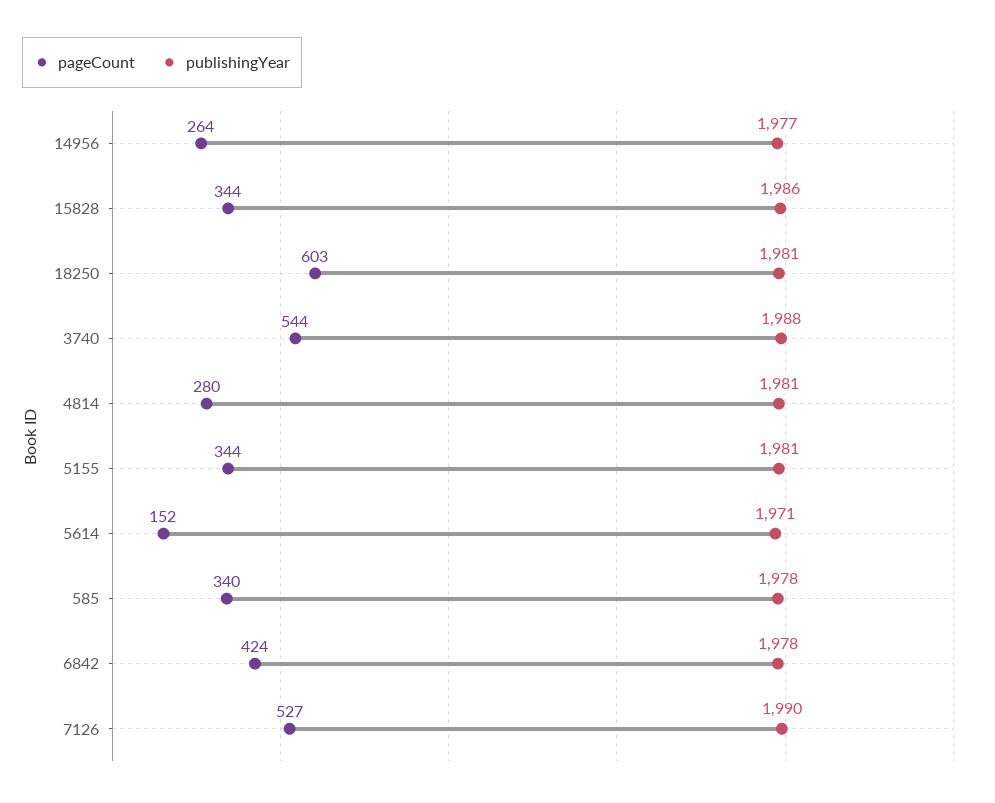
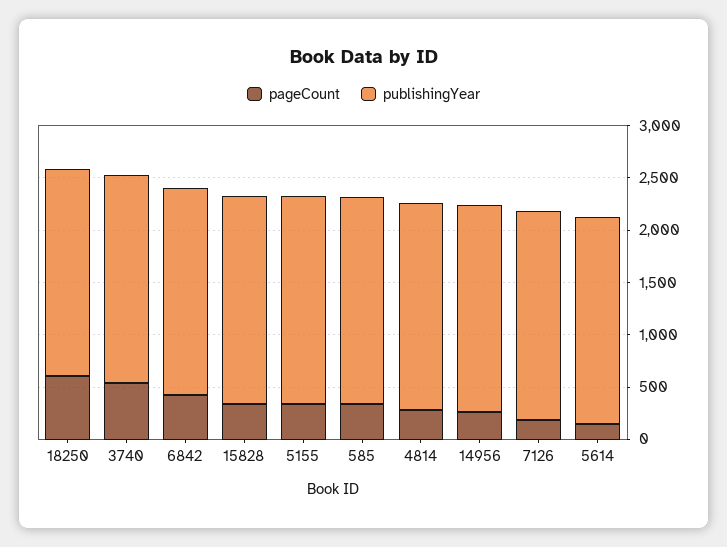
pageCount, 7126: 527 -> 200

